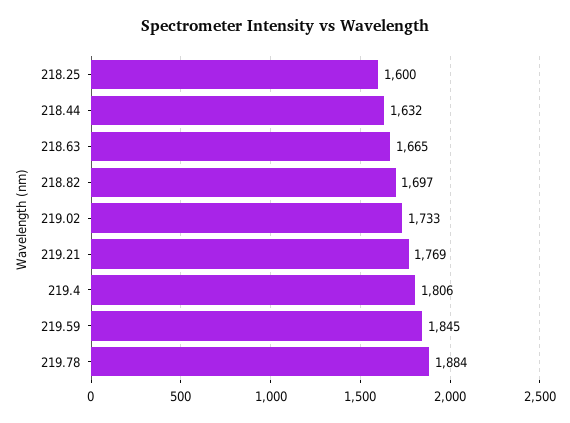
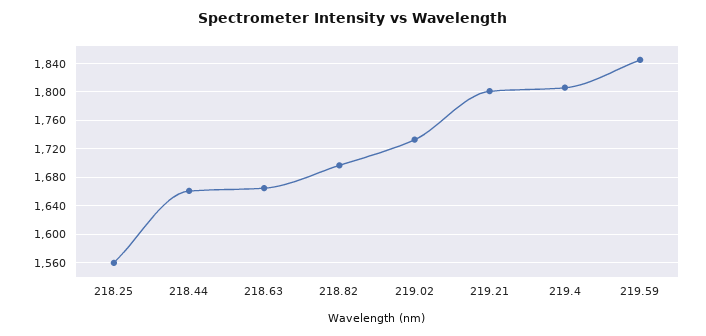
218.25: 1600 -> 1560
218.44: 1632 -> 1660
219.21: 1769 -> 1800
219.78: 1884 -> none

